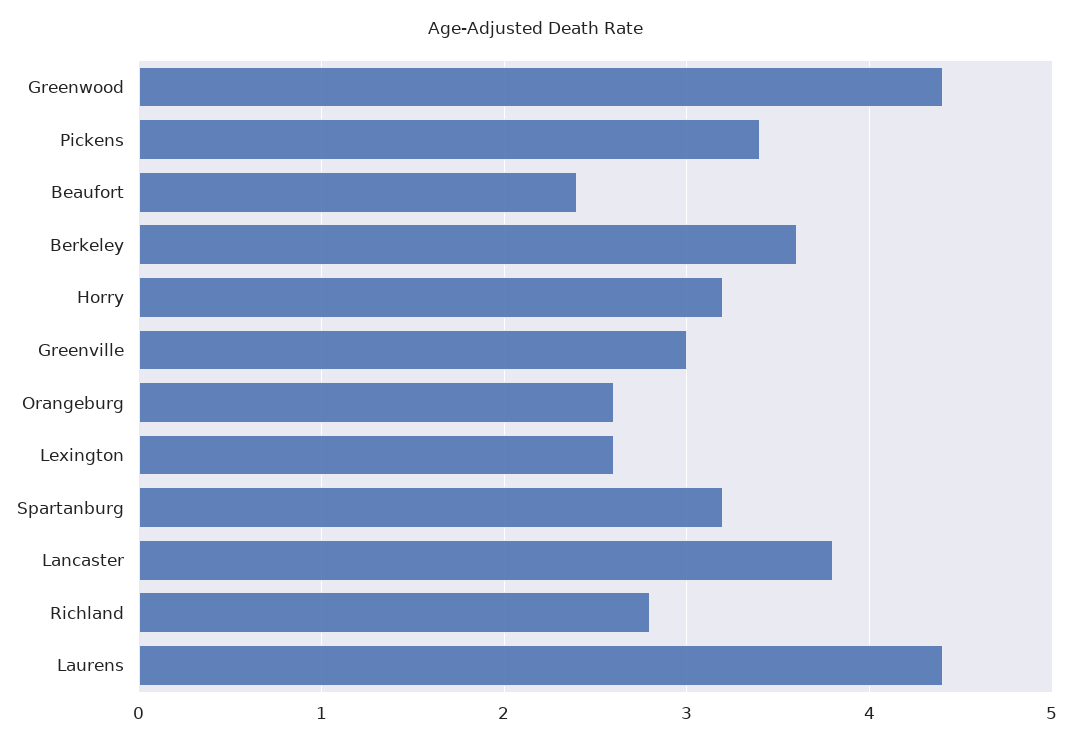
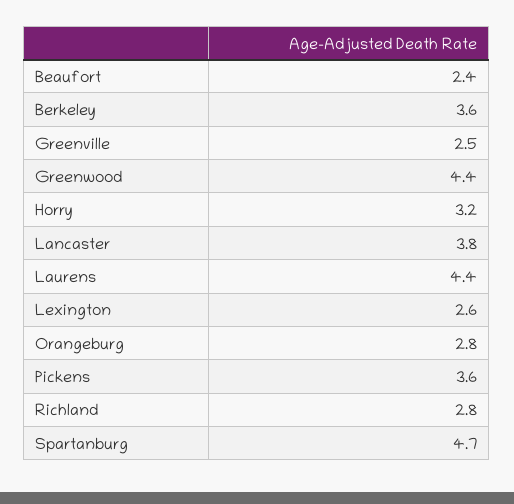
Pickens: 3.4 -> 3.6
Greenville: 3 -> 2.5
Orangeburg: 2.6 -> 2.8
Spartanburg: 3.2 -> 4.7

